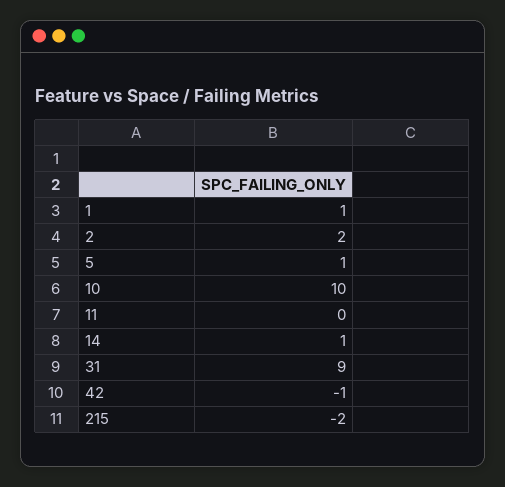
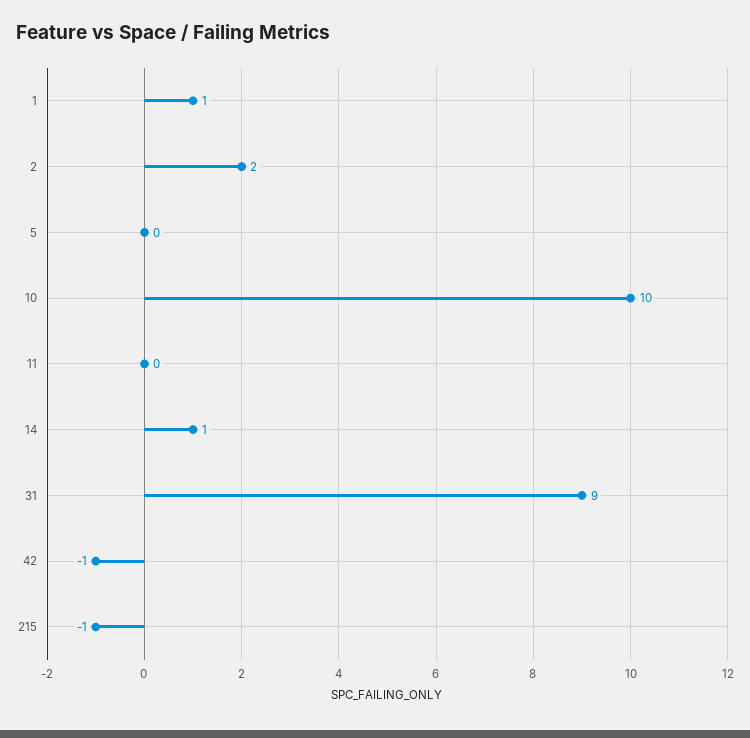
5: 1 -> 0
215: -2 -> -1

